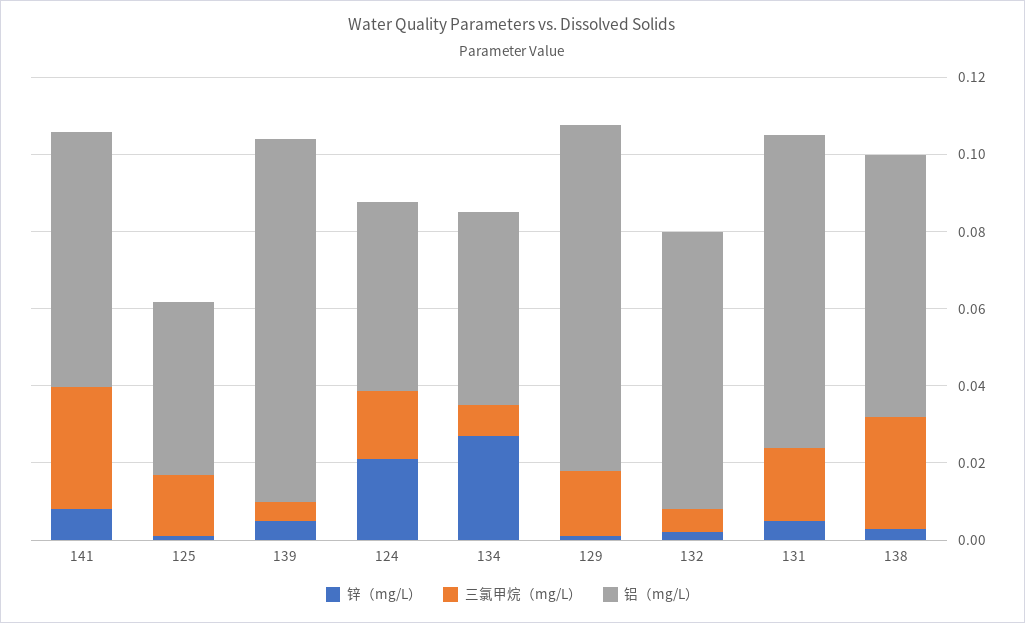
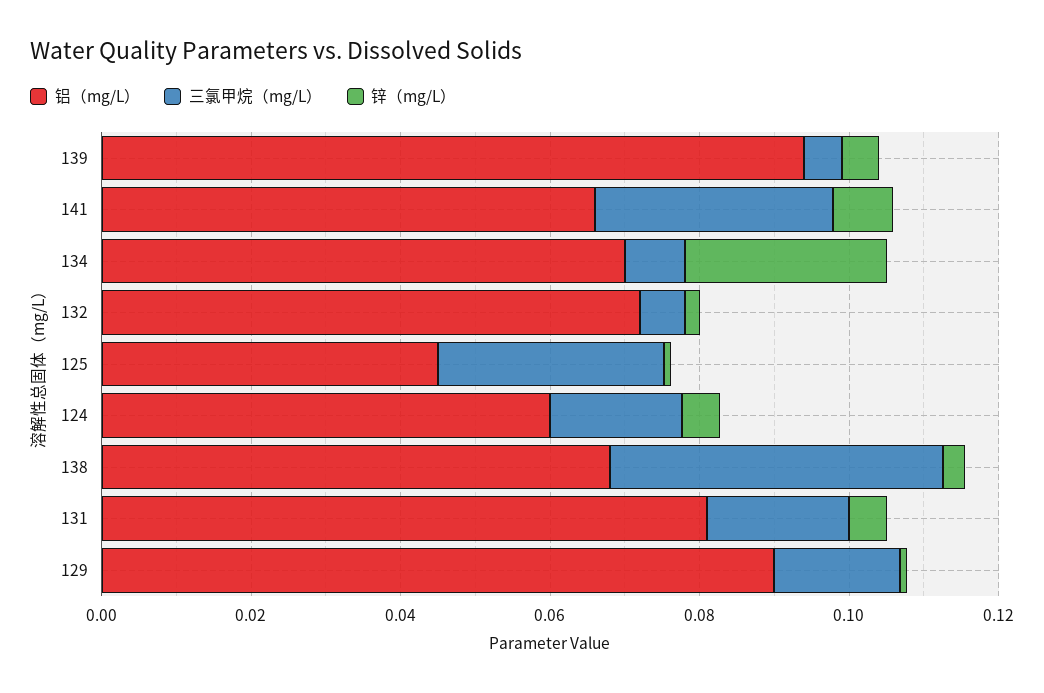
三氯甲烷（mg/L）, 125: 0.015 -> 0.03
锌（mg/L）, 124: 0.02 -> 0.005
铝（mg/L）, 124: 0.05 -> 0.06
铝（mg/L）, 134: 0.05 -> 0.07
三氯甲烷（mg/L）, 138: 0.03 -> 0.045

